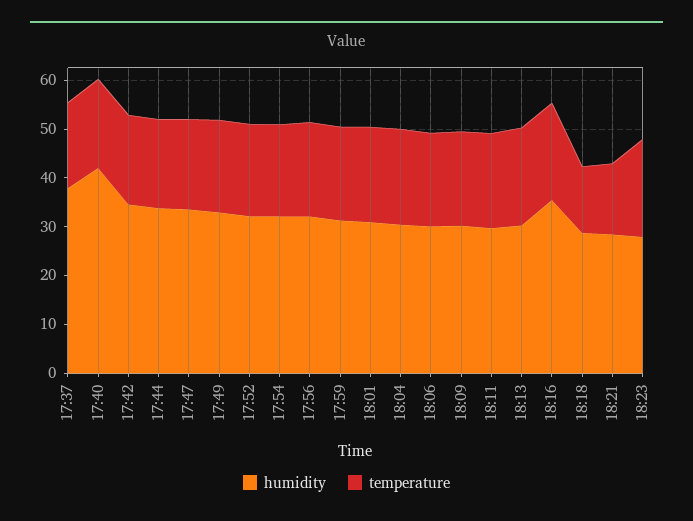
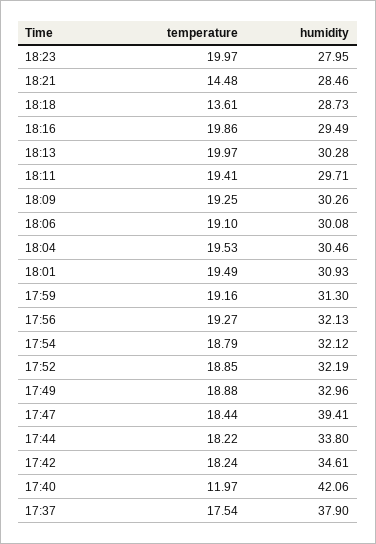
temperature, 17:40: 18 -> 11.97
humidity, 17:47: 34 -> 39.41
humidity, 18:16: 36 -> 29.49

